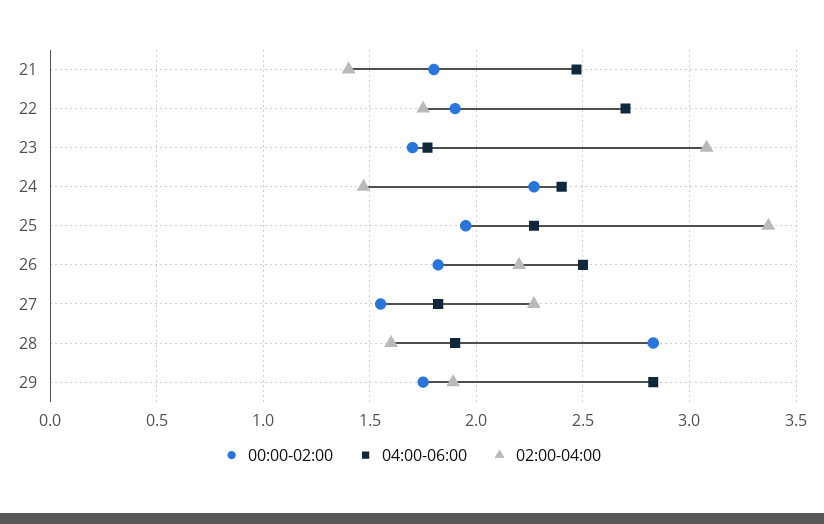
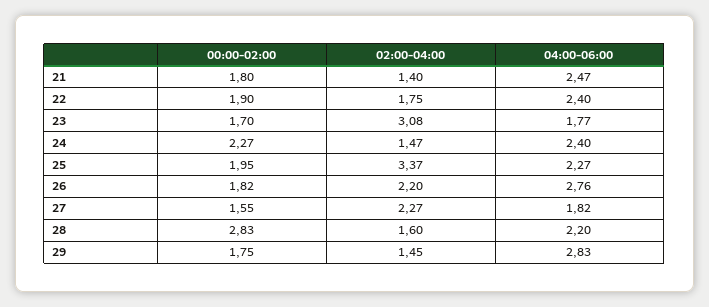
04:00-06:00, 22: 2.7 -> 2.4
04:00-06:00, 26: 2.5 -> 2.76
04:00-06:00, 28: 1.9 -> 2.2
02:00-04:00, 29: 1.9 -> 1.45

